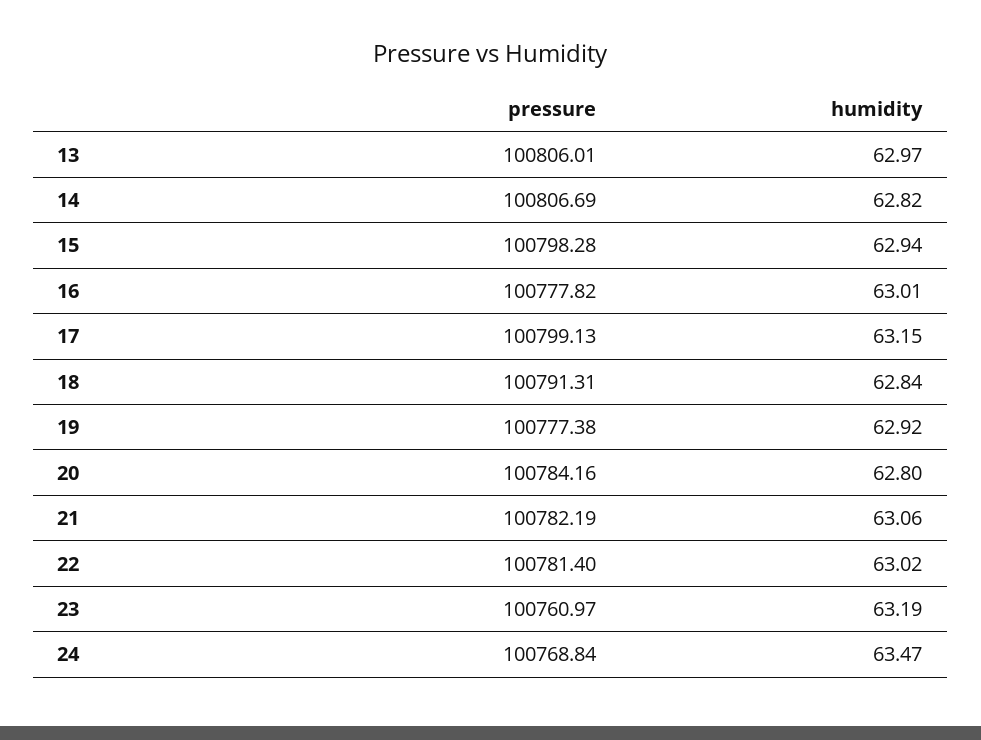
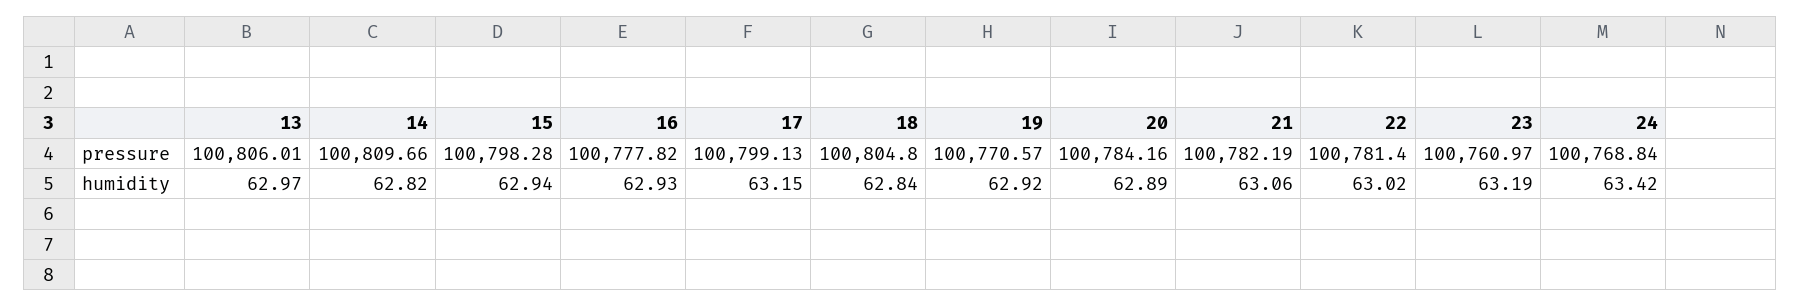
pressure, 14: 100806.69 -> 100809.66
humidity, 16: 63.01 -> 62.93
pressure, 18: 100791.31 -> 100804.8
pressure, 19: 100777.38 -> 100770.57
humidity, 20: 62.8 -> 62.89
humidity, 24: 63.47 -> 63.42

